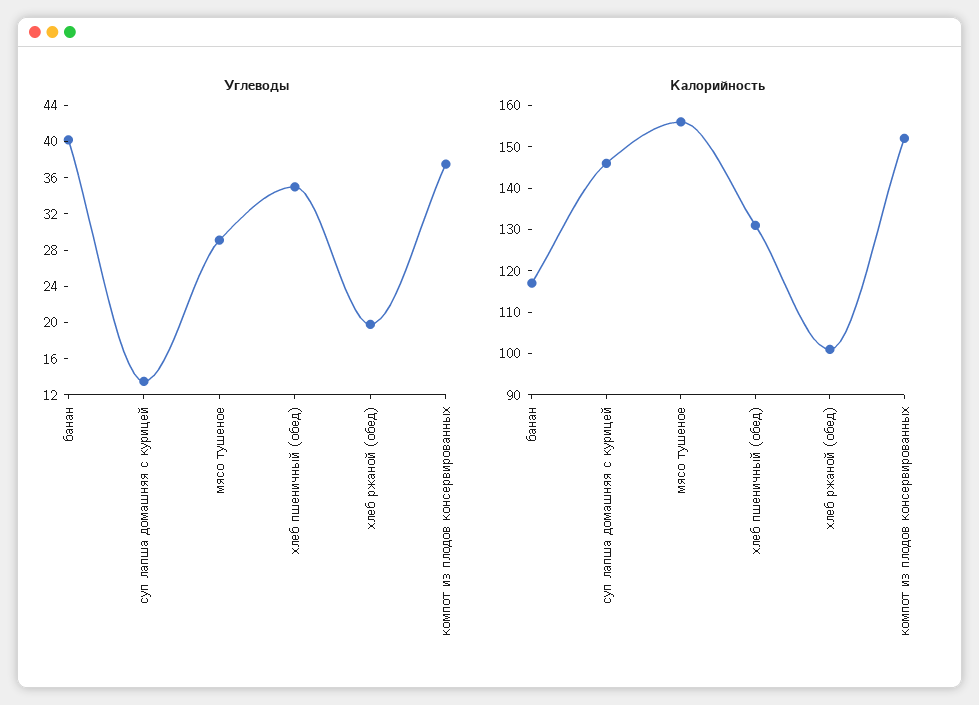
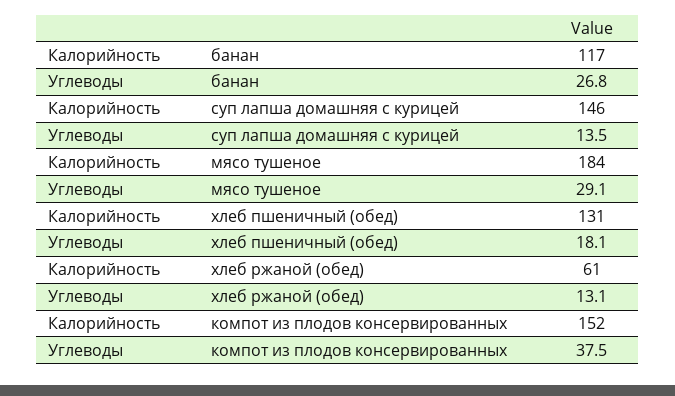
Углеводы, банан: 40 -> 26.8
Углеводы, хлеб пшеничный (обед): 35 -> 18.1
Углеводы, хлеб ржаной (обед): 20 -> 13.1
Калорийность, мясо тушеное: 155 -> 184
Калорийность, хлеб ржаной (обед): 100 -> 61

